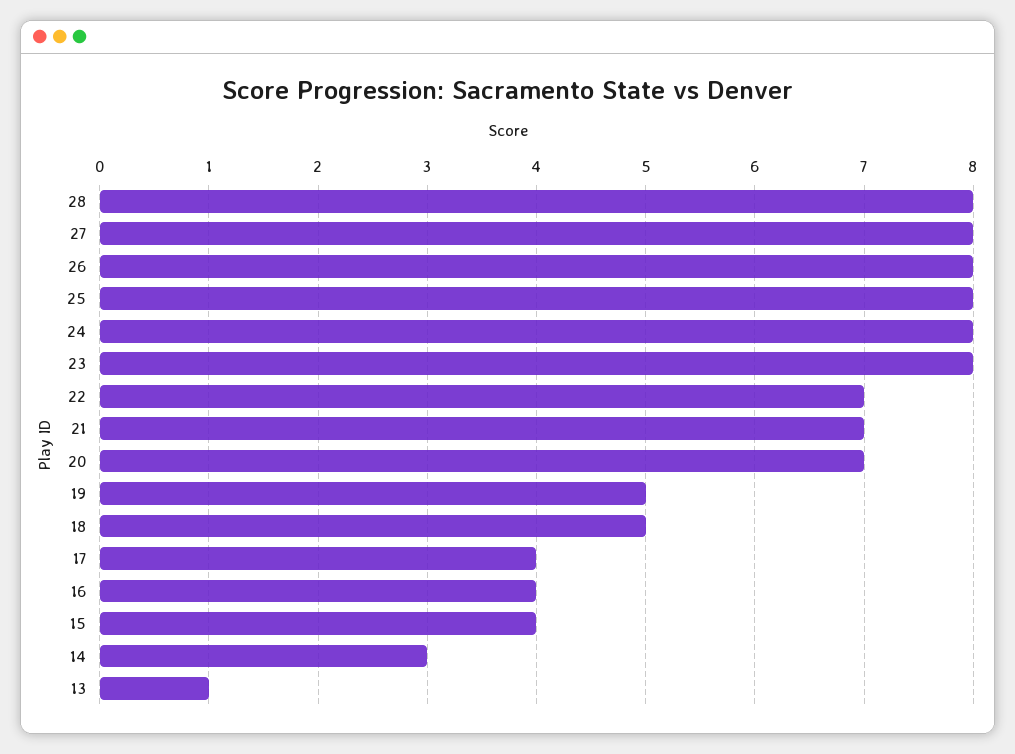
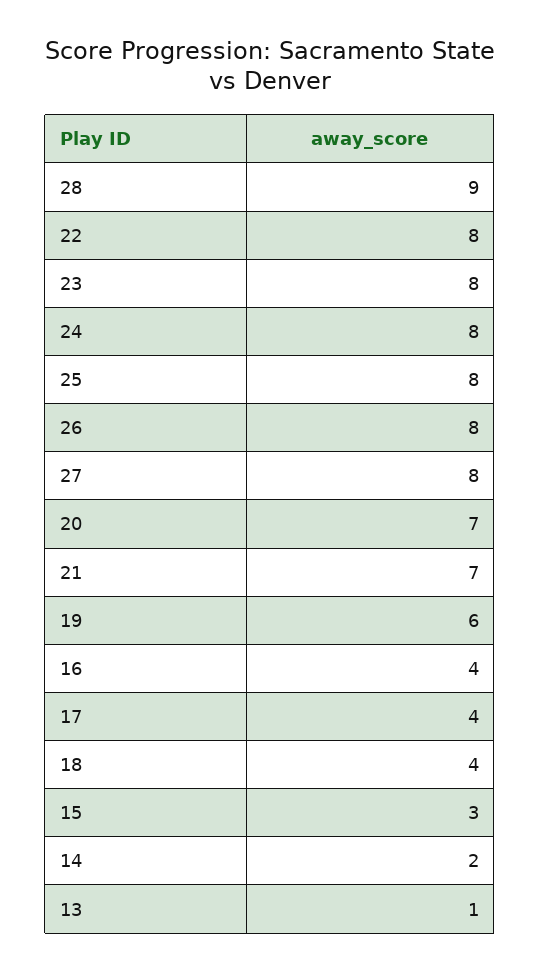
28: 8 -> 9
22: 7 -> 8
19: 5 -> 6
18: 5 -> 4
15: 4 -> 3
14: 3 -> 2

